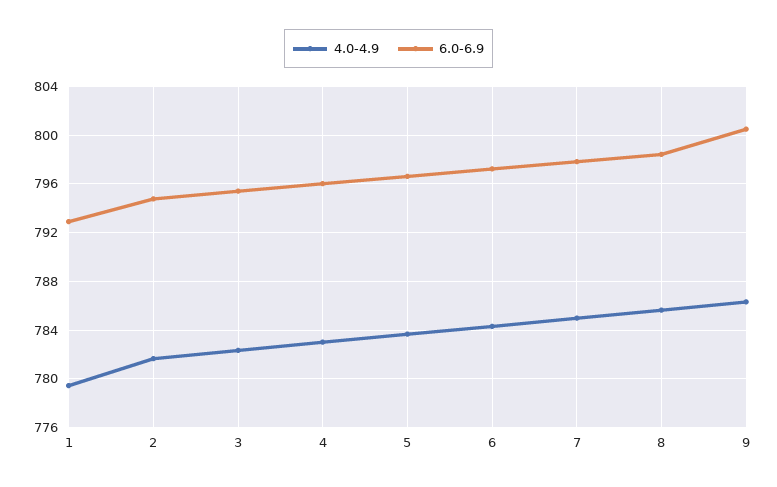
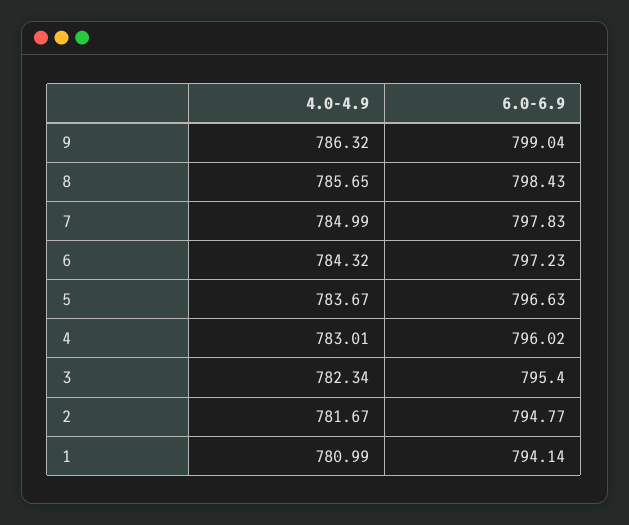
4.0-4.9, 1: 779.5 -> 780.99
6.0-6.9, 1: 793 -> 794.14
6.0-6.9, 9: 800.5 -> 799.04

